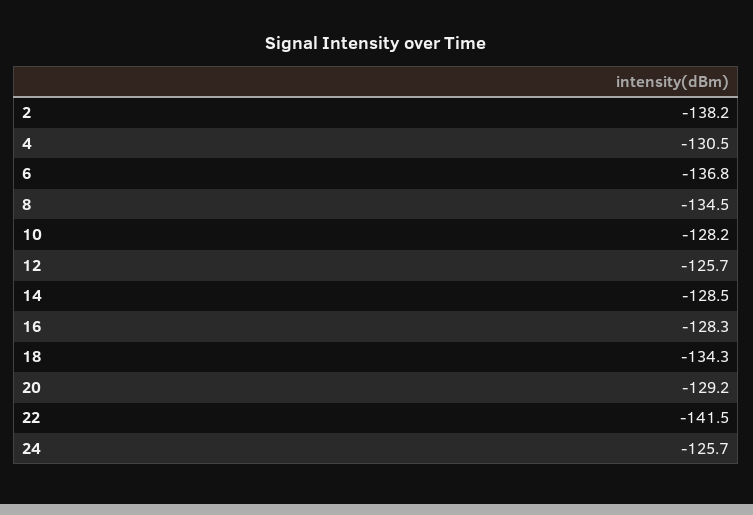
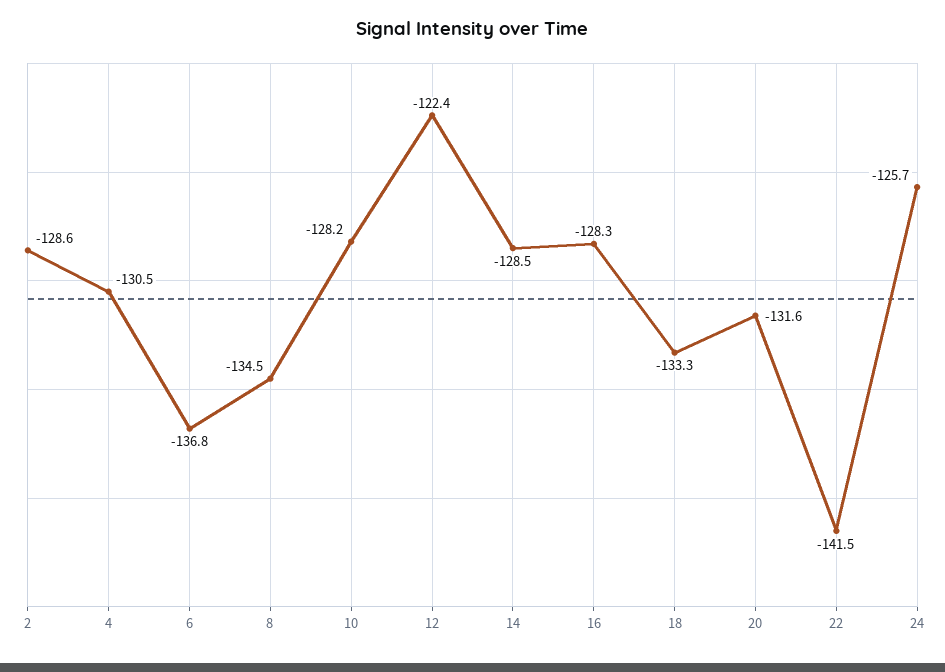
2: -138.2 -> -128.6
12: -125.7 -> -122.4
18: -134.3 -> -133.3
20: -129.2 -> -131.6

